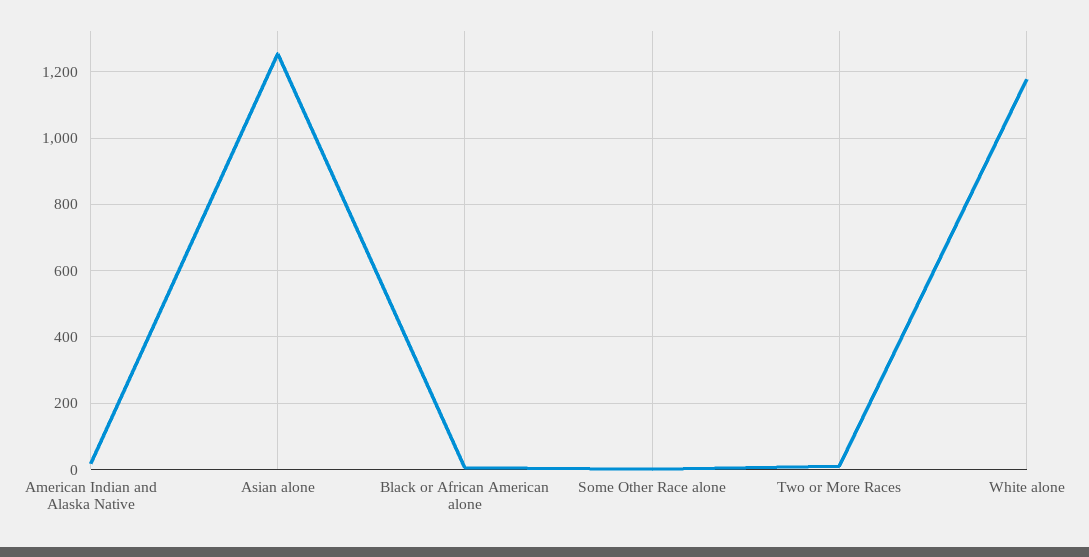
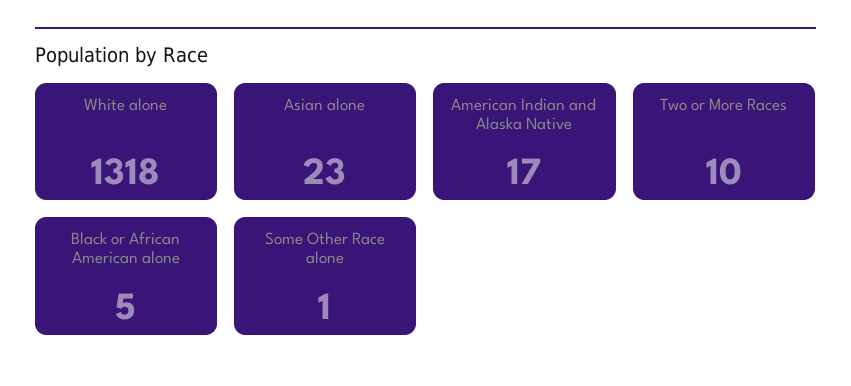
Asian alone: 1260 -> 23
White alone: 1180 -> 1318

